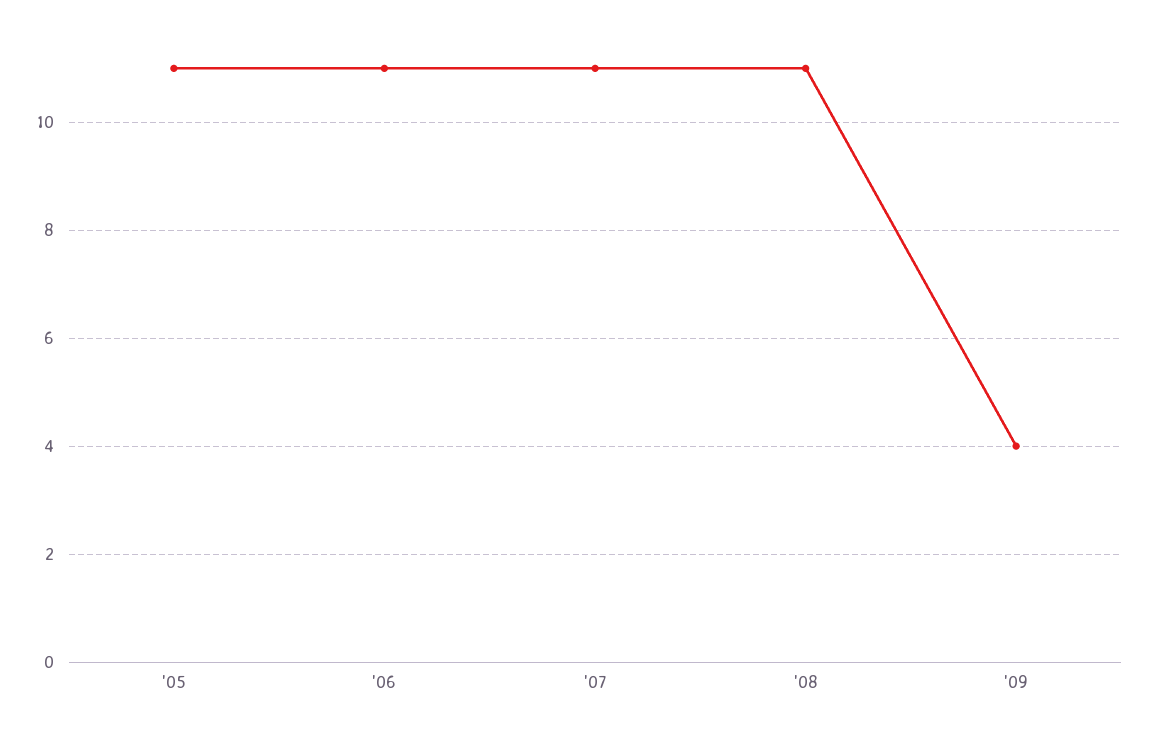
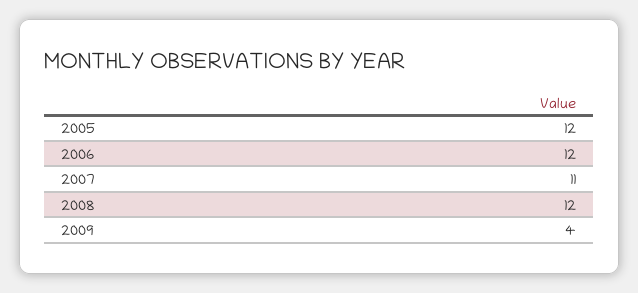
'05: 11 -> 12
'06: 11 -> 12
'08: 11 -> 12

